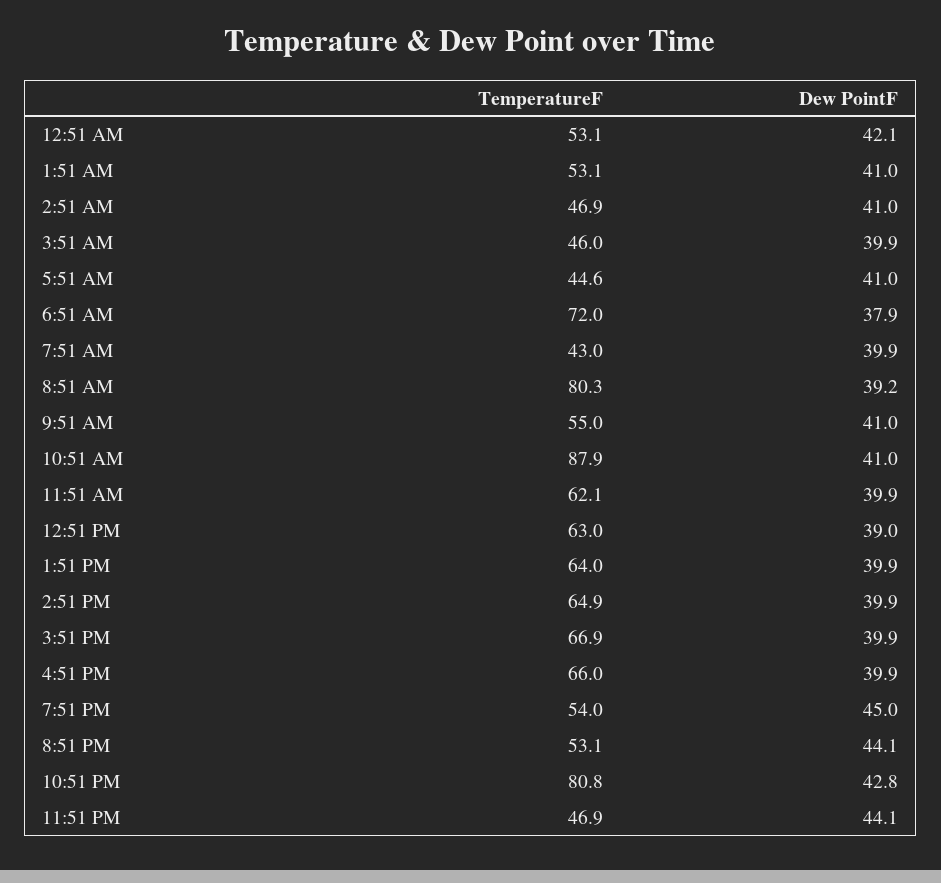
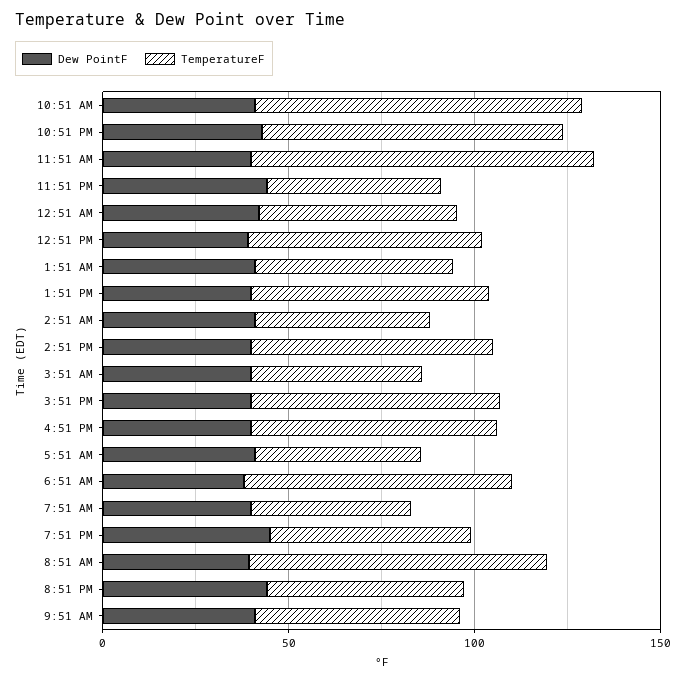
TemperatureF, 11:51 AM: 62.1 -> 90

